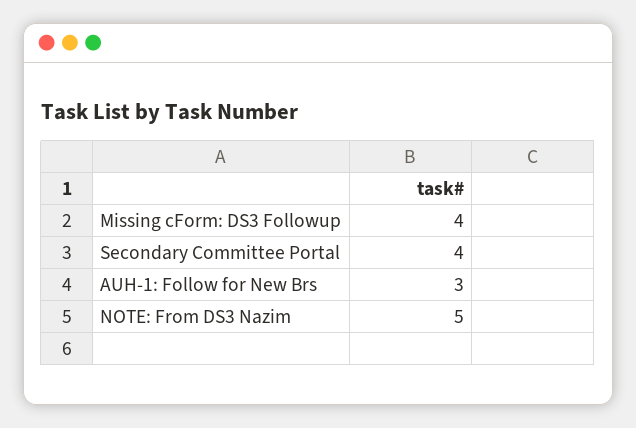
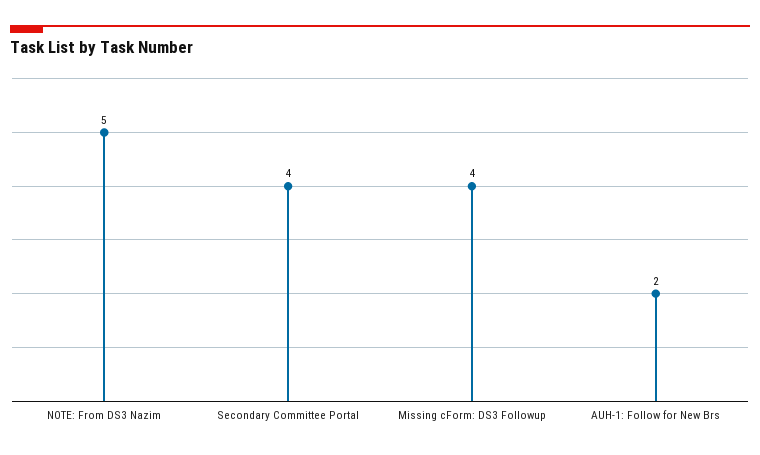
AUH-1: Follow for New Brs: 3 -> 2

